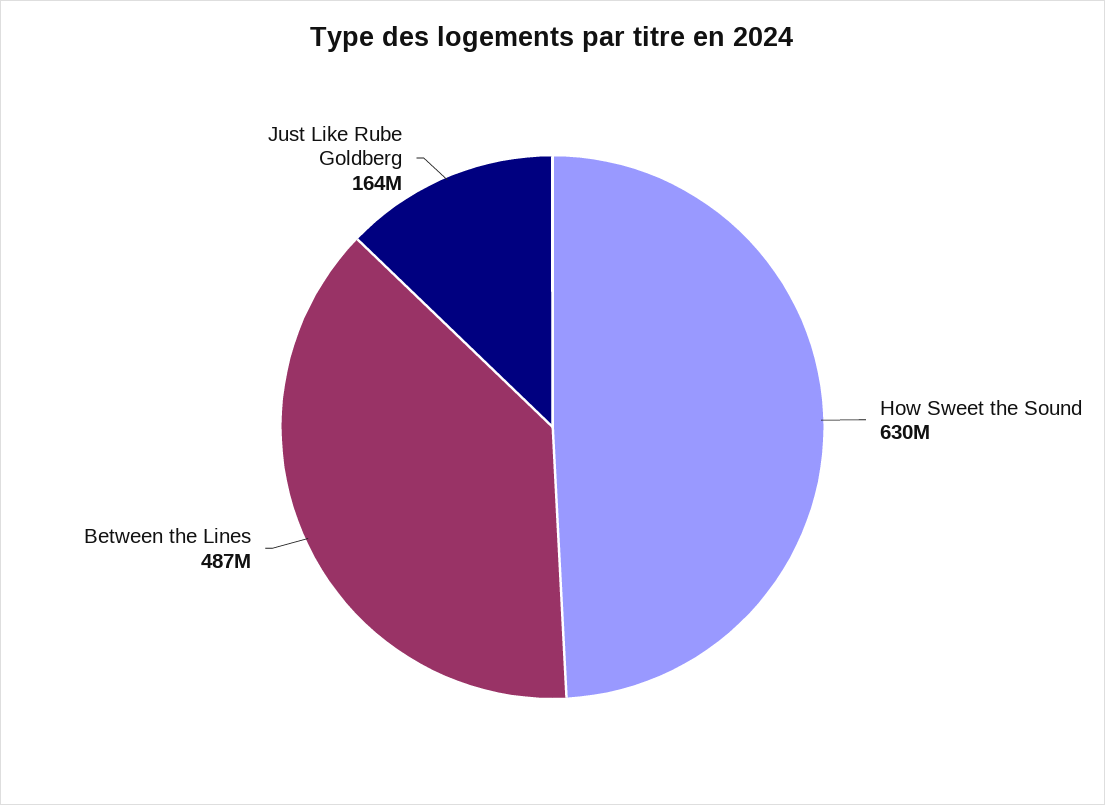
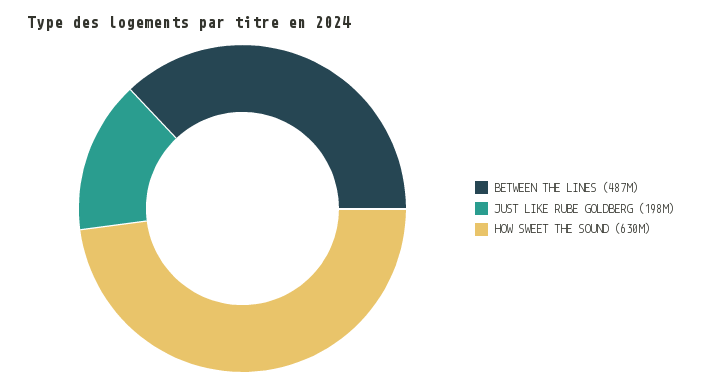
Just Like Rube Goldberg: 164000000 -> 198000000

